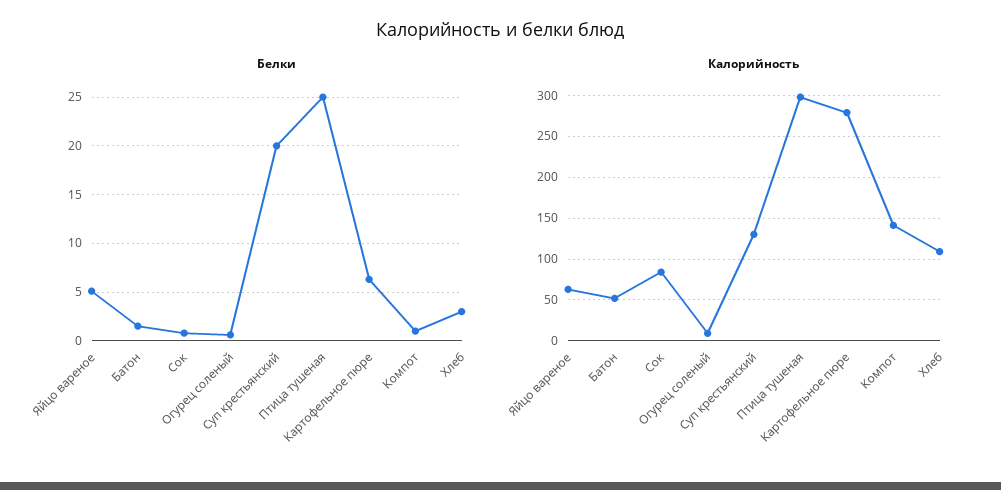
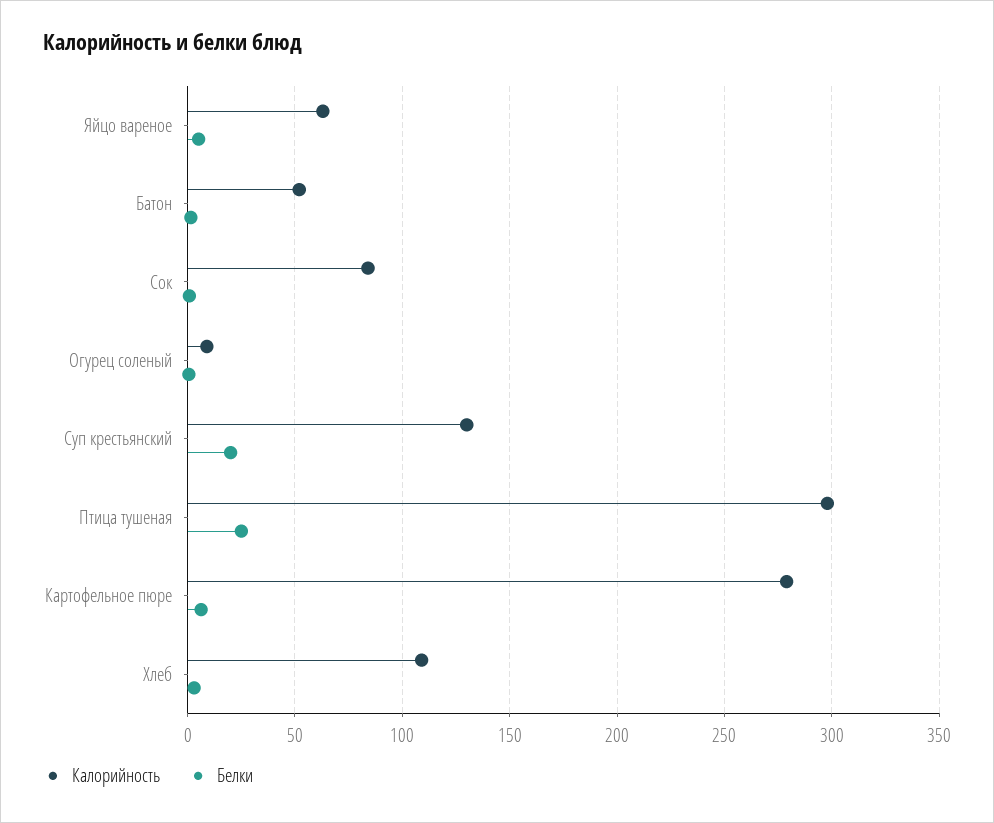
Белки, Компот: 1 -> none
Калорийность, Компот: 140 -> none

